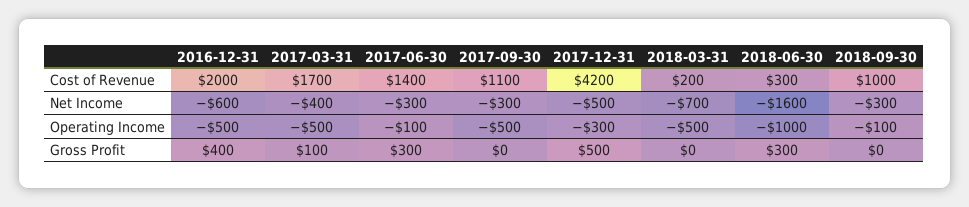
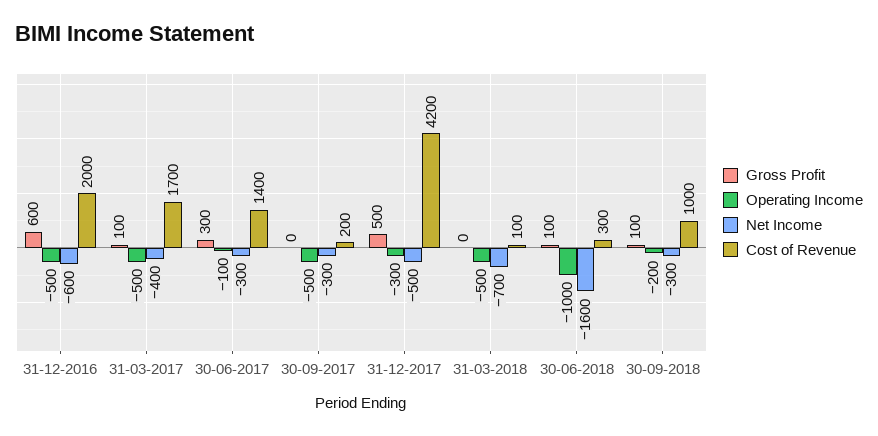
Cost of Revenue, 2017-09-30: 1100 -> 200
Cost of Revenue, 2018-03-31: 200 -> 100
Operating Income, 2018-09-30: -100 -> -200
Gross Profit, 2016-12-31: 400 -> 600
Gross Profit, 2018-06-30: 300 -> 100
Gross Profit, 2018-09-30: 0 -> 100

